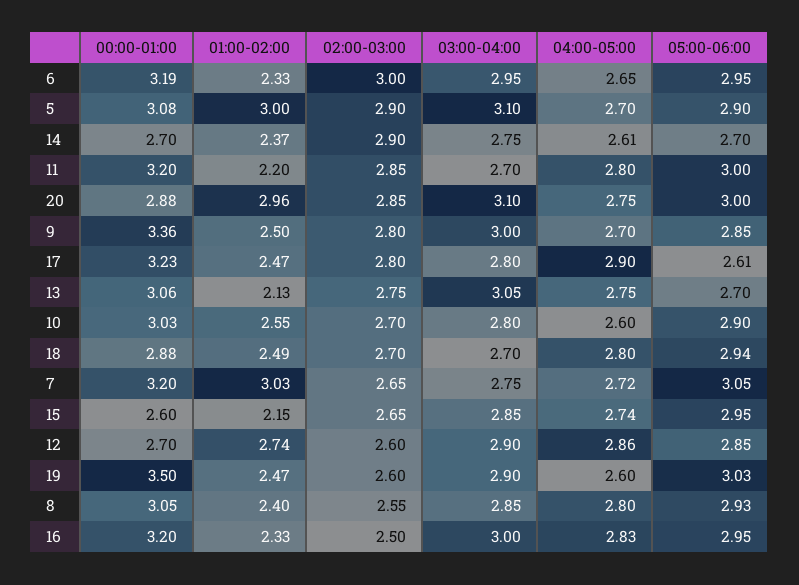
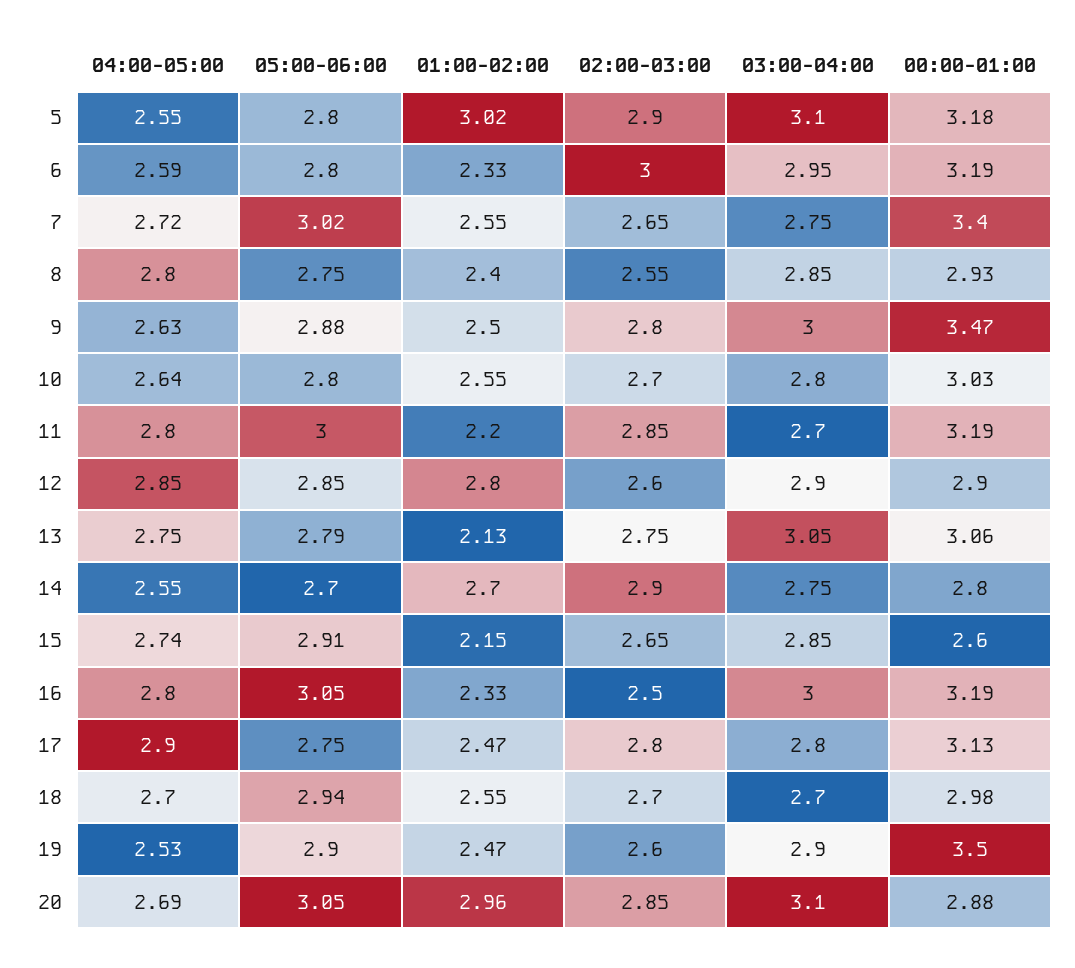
04:00-05:00, 6: 2.65 -> 2.59
05:00-06:00, 6: 2.95 -> 2.8
00:00-01:00, 5: 3.08 -> 3.18
01:00-02:00, 5: 3 -> 3.02
04:00-05:00, 5: 2.7 -> 2.55
05:00-06:00, 5: 2.9 -> 2.8
00:00-01:00, 14: 2.7 -> 2.8
01:00-02:00, 14: 2.37 -> 2.7
04:00-05:00, 14: 2.61 -> 2.55
00:00-01:00, 11: 3.2 -> 3.19
04:00-05:00, 20: 2.75 -> 2.69
05:00-06:00, 20: 3 -> 3.05
00:00-01:00, 9: 3.36 -> 3.47
04:00-05:00, 9: 2.7 -> 2.63
05:00-06:00, 9: 2.85 -> 2.88
00:00-01:00, 17: 3.23 -> 3.13
05:00-06:00, 17: 2.61 -> 2.75
05:00-06:00, 13: 2.7 -> 2.79
04:00-05:00, 10: 2.6 -> 2.64
05:00-06:00, 10: 2.9 -> 2.8
00:00-01:00, 18: 2.88 -> 2.98
01:00-02:00, 18: 2.49 -> 2.55
04:00-05:00, 18: 2.8 -> 2.7
00:00-01:00, 7: 3.2 -> 3.4
01:00-02:00, 7: 3.03 -> 2.55
05:00-06:00, 7: 3.05 -> 3.02
05:00-06:00, 15: 2.95 -> 2.91
00:00-01:00, 12: 2.7 -> 2.9
01:00-02:00, 12: 2.74 -> 2.8
04:00-05:00, 12: 2.86 -> 2.85
04:00-05:00, 19: 2.6 -> 2.53
05:00-06:00, 19: 3.03 -> 2.9
00:00-01:00, 8: 3.05 -> 2.93
05:00-06:00, 8: 2.93 -> 2.75
00:00-01:00, 16: 3.2 -> 3.19
04:00-05:00, 16: 2.83 -> 2.8
05:00-06:00, 16: 2.95 -> 3.05

